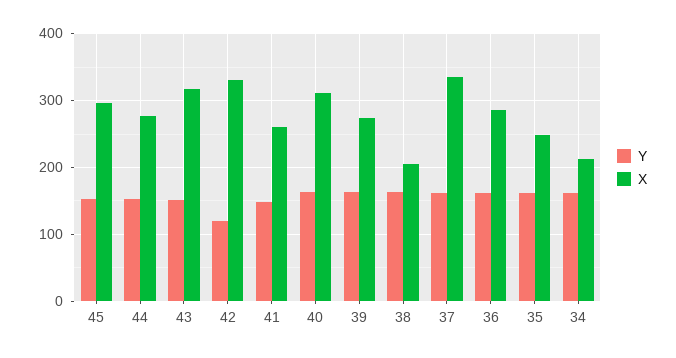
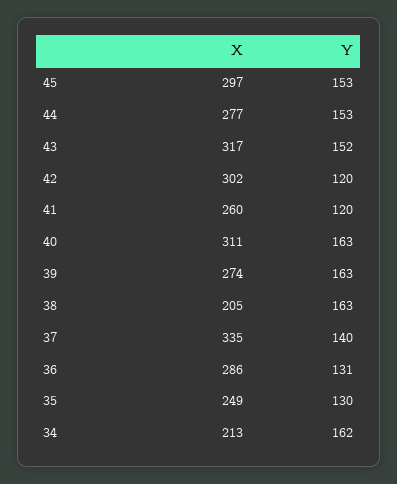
X, 42: 330 -> 302
Y, 41: 150 -> 120
Y, 37: 160 -> 140
Y, 36: 160 -> 131
Y, 35: 160 -> 130

